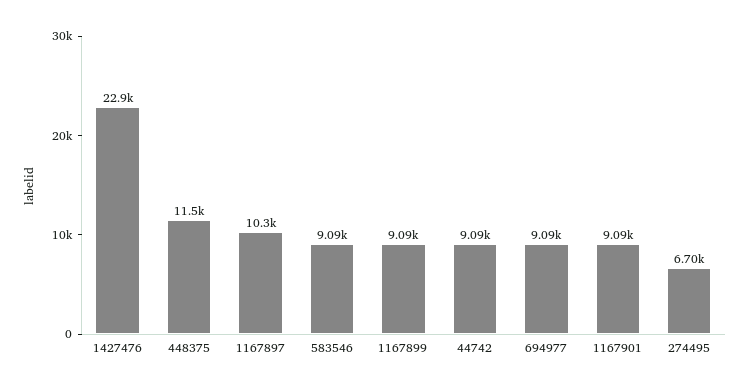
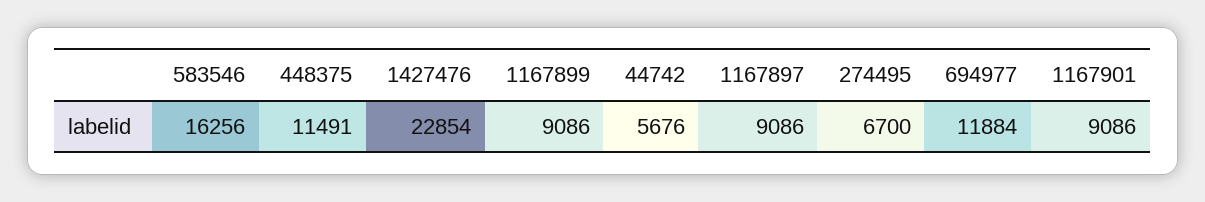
1167897: 10300 -> 9086
583546: 9090 -> 16256
44742: 9090 -> 5676
694977: 9090 -> 11884

